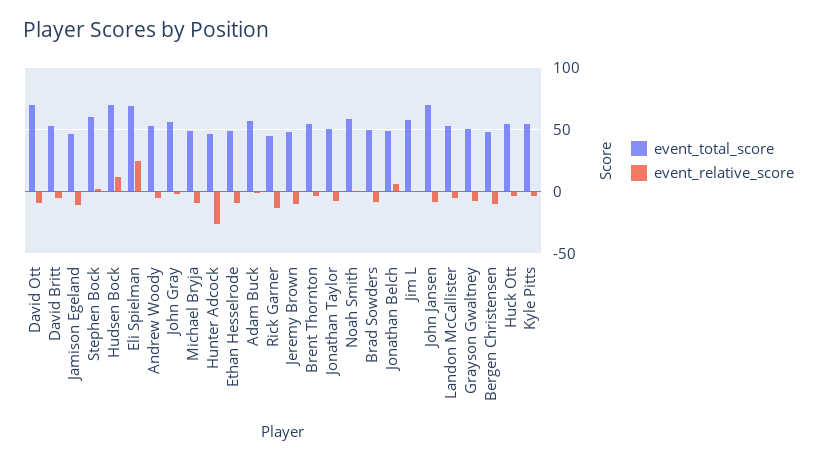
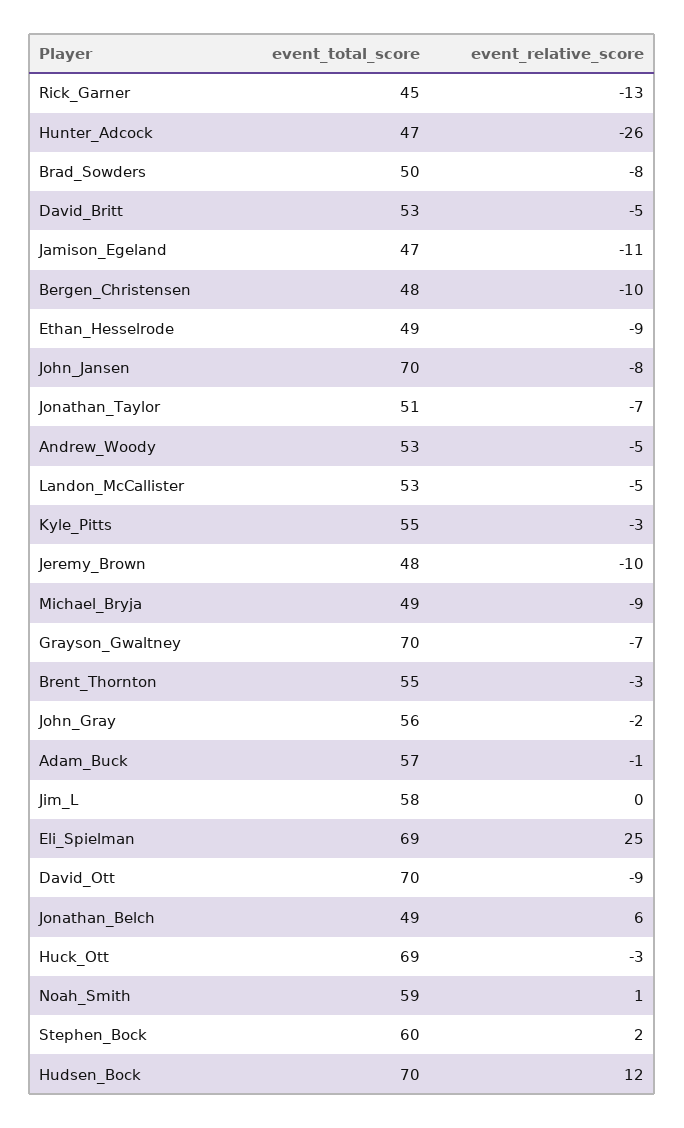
event_total_score, Grayson Gwaltney: 50 -> 70
event_total_score, Huck Ott: 55 -> 69

